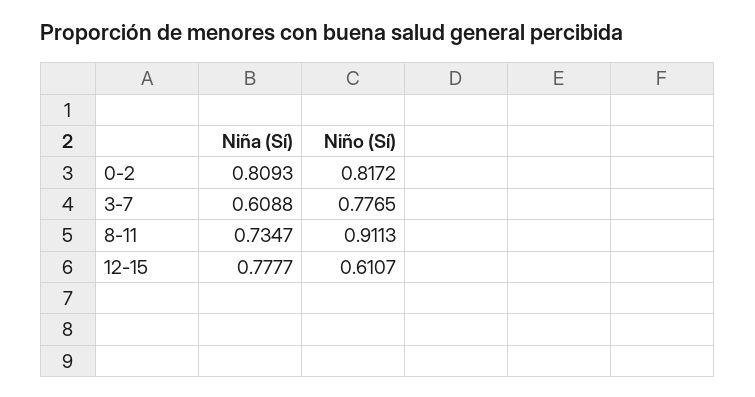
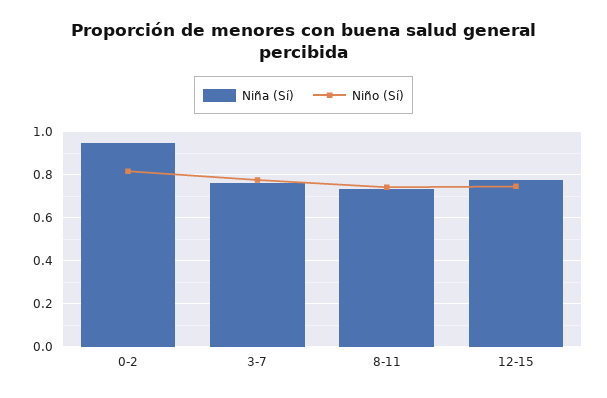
Niña (Sí), 0-2: 0.8093 -> 0.95
Niña (Sí), 3-7: 0.6088 -> 0.75
Niño (Sí), 8-11: 0.9113 -> 0.75
Niño (Sí), 12-15: 0.6107 -> 0.75

